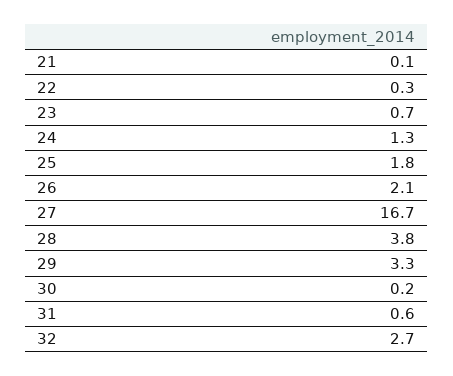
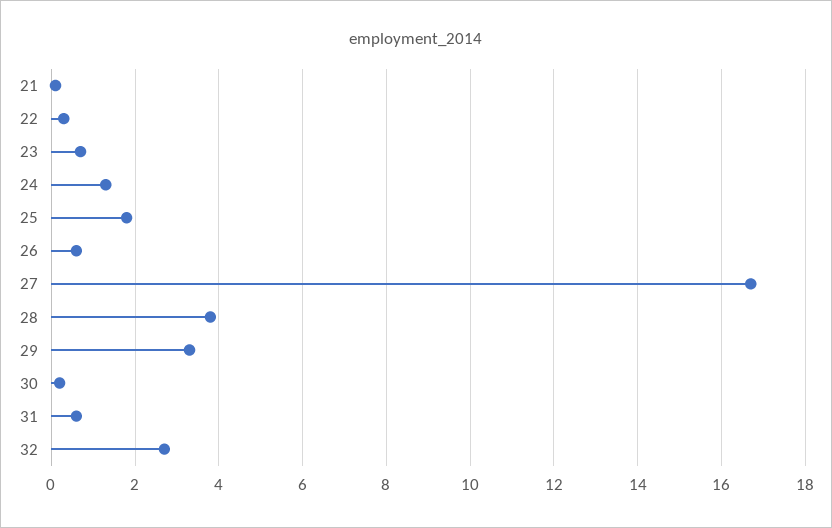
26: 2.1 -> 0.5

